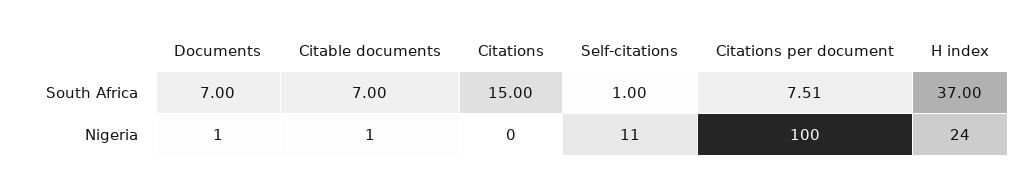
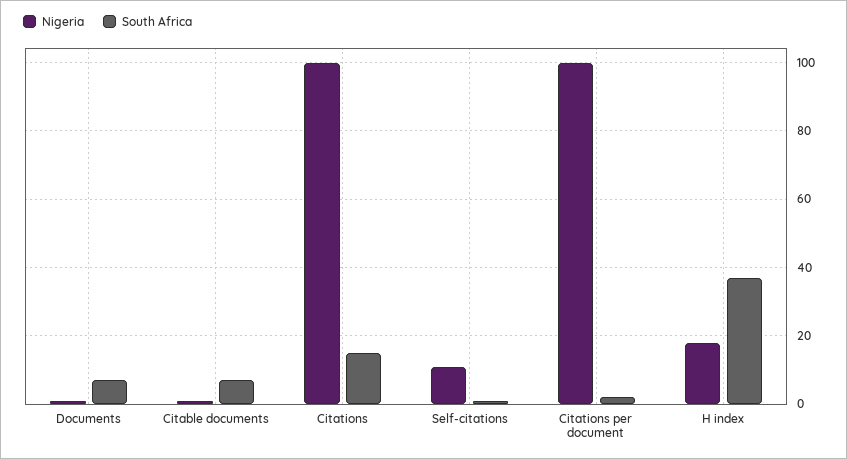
South Africa, Citations per document: 7.51 -> 2
Nigeria, Citations: 0 -> 100
Nigeria, H index: 24 -> 18

